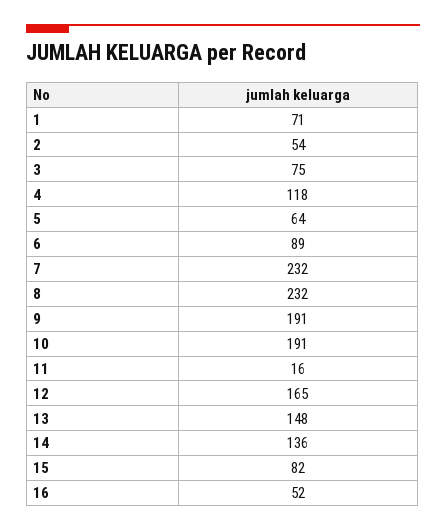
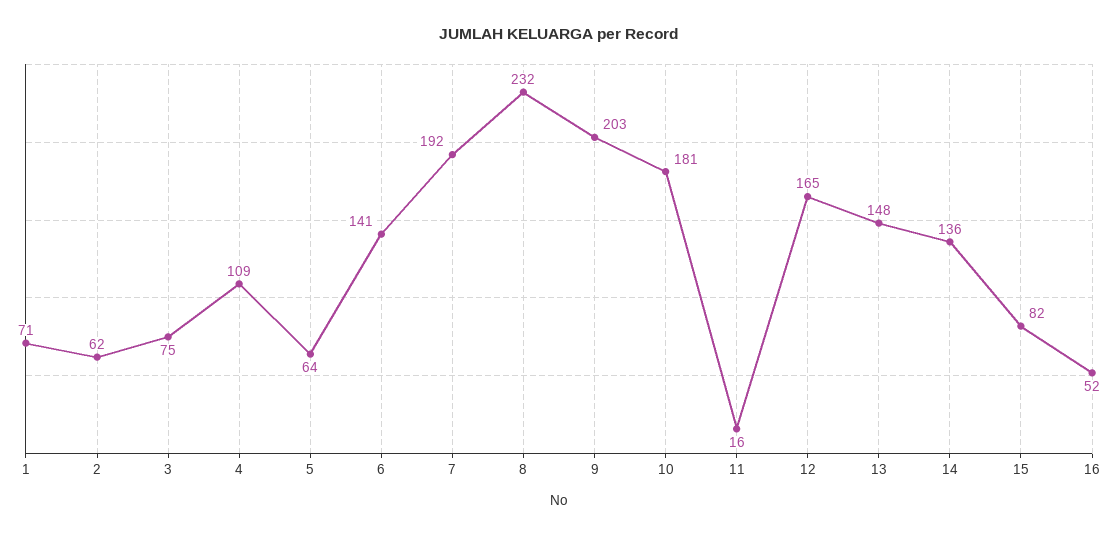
2: 54 -> 62
4: 118 -> 109
6: 89 -> 141
7: 232 -> 192
9: 191 -> 203
10: 191 -> 181

